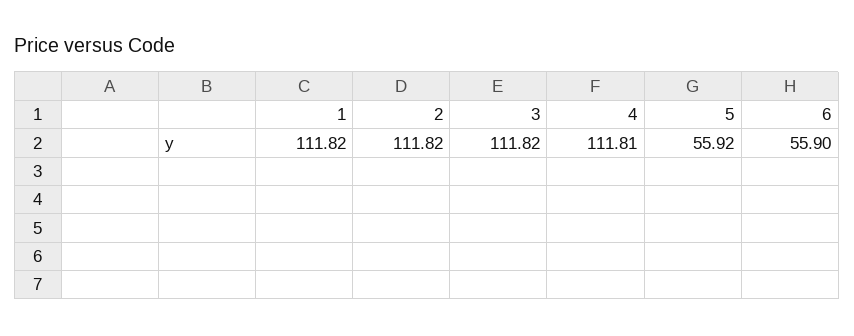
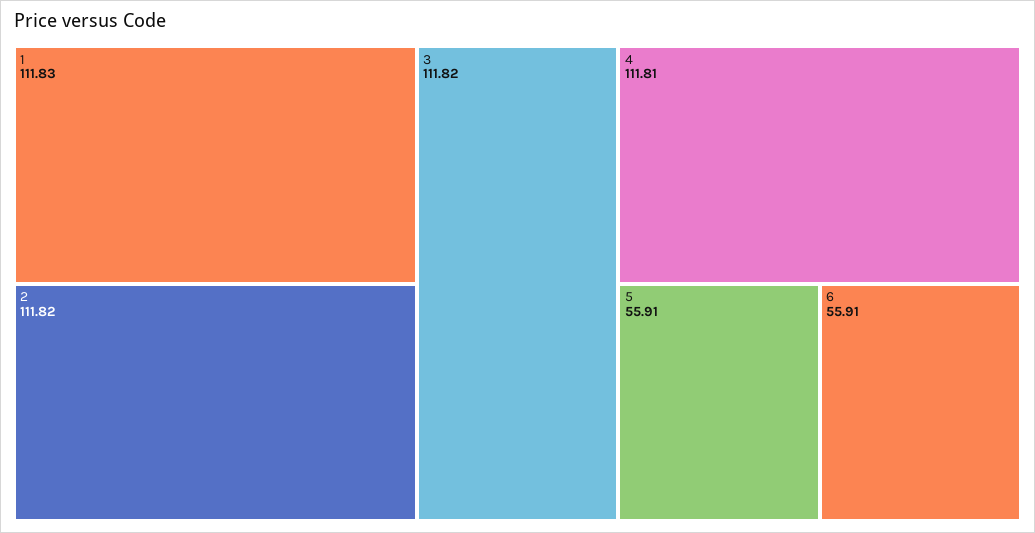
1: 111.82 -> 111.83
5: 55.92 -> 55.91
6: 55.9 -> 55.91

